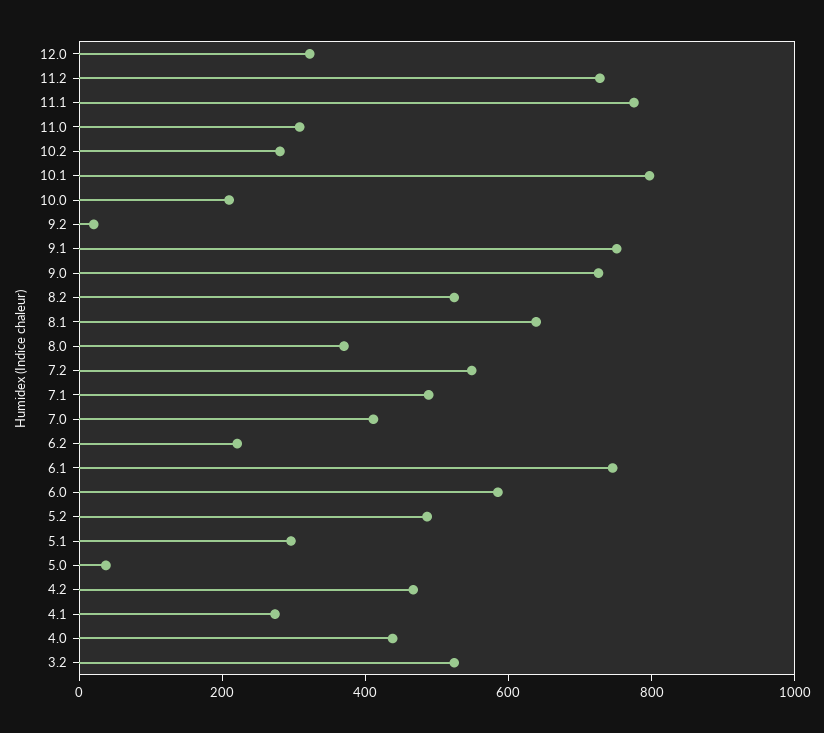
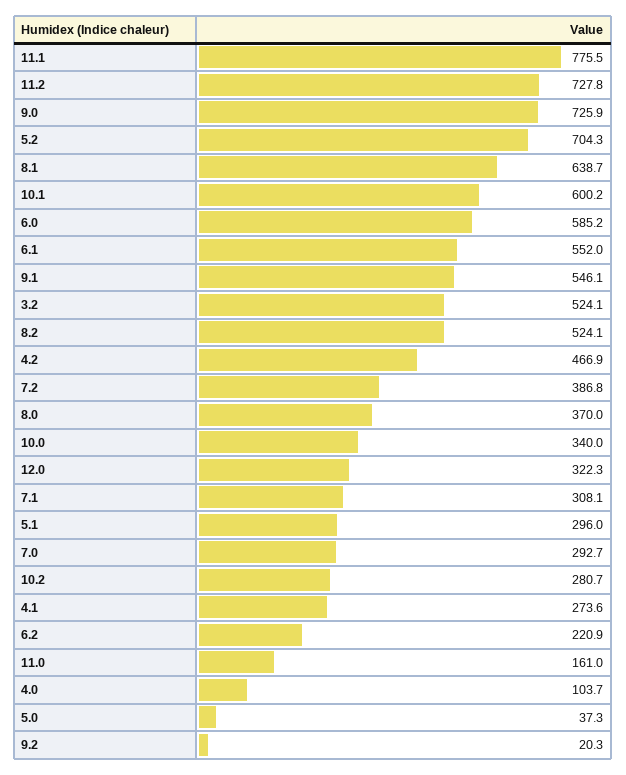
11.0: 300 -> 161
10.1: 800 -> 600.2
10.0: 200 -> 340
9.1: 750 -> 546.1
7.2: 550 -> 386.8
7.1: 500 -> 308.1
7.0: 400 -> 292.7
6.1: 750 -> 552
5.2: 500 -> 704.3
4.0: 450 -> 103.7

